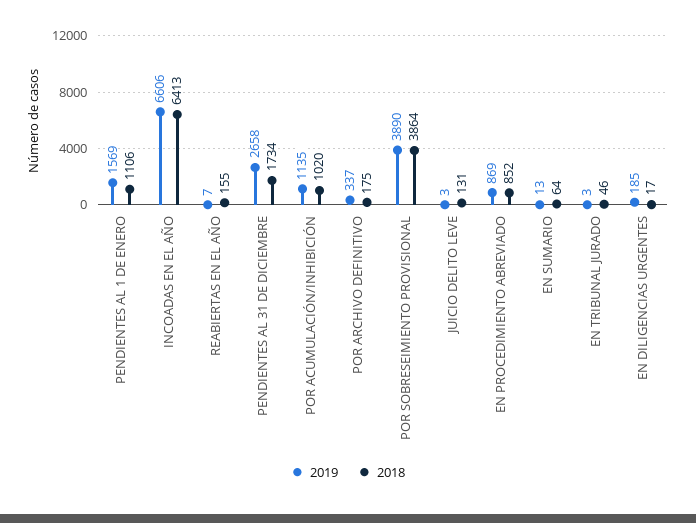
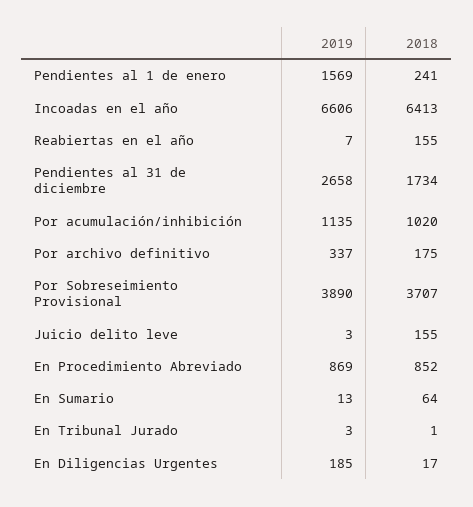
2018, PENDIENTES AL 1 DE ENERO: 1106 -> 241
2018, POR SOBRESEIMIENTO PROVISIONAL: 3864 -> 3707
2018, JUICIO DELITO LEVE: 131 -> 155
2018, EN TRIBUNAL JURADO: 46 -> 1

